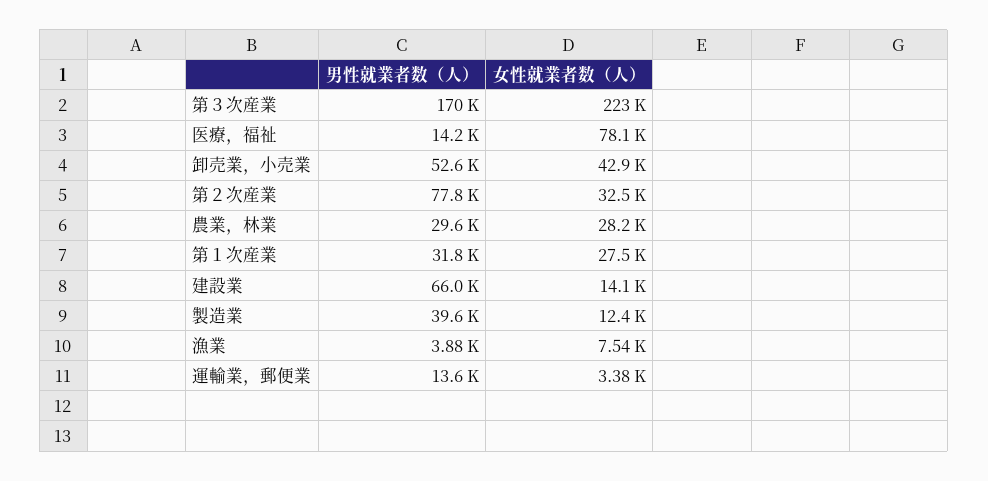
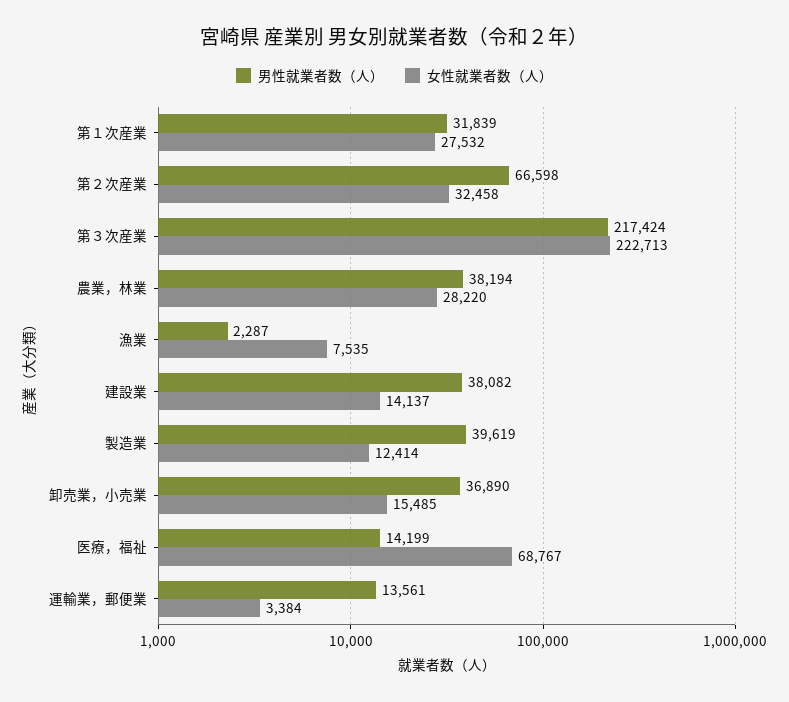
男性就業者数（人）, 第３次産業: 170000 -> 217424
女性就業者数（人）, 医療，福祉: 78100 -> 68767
男性就業者数（人）, 卸売業，小売業: 52600 -> 36890
女性就業者数（人）, 卸売業，小売業: 42900 -> 15485
男性就業者数（人）, 第２次産業: 77800 -> 66598
男性就業者数（人）, 農業，林業: 29600 -> 38194
男性就業者数（人）, 建設業: 66000 -> 38082
男性就業者数（人）, 漁業: 3880 -> 2287

